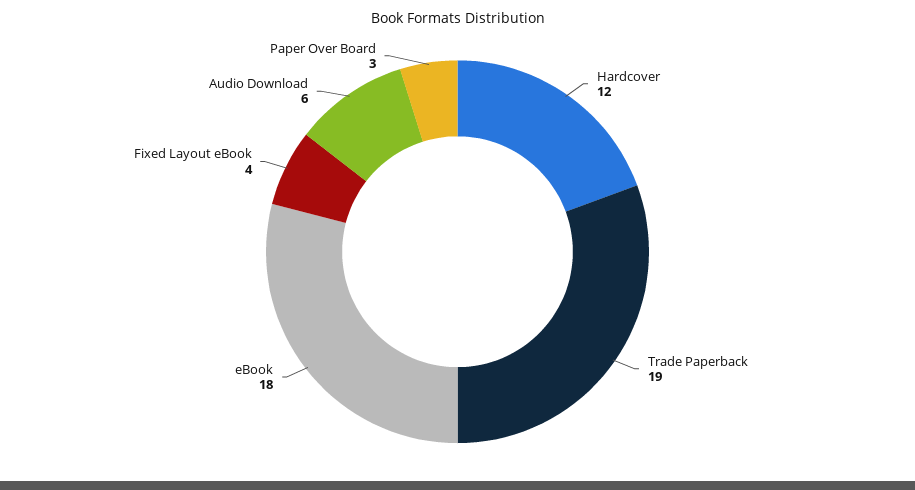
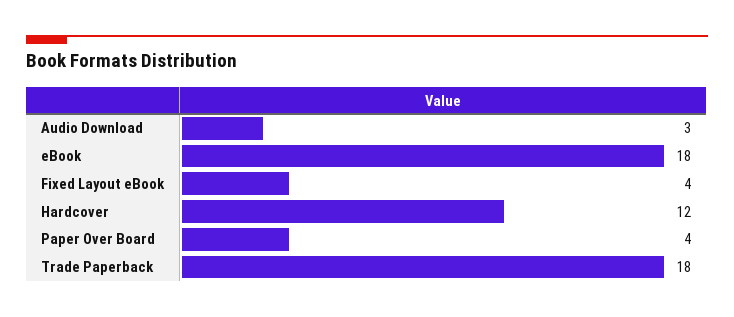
Trade Paperback: 19 -> 18
Audio Download: 6 -> 3
Paper Over Board: 3 -> 4

